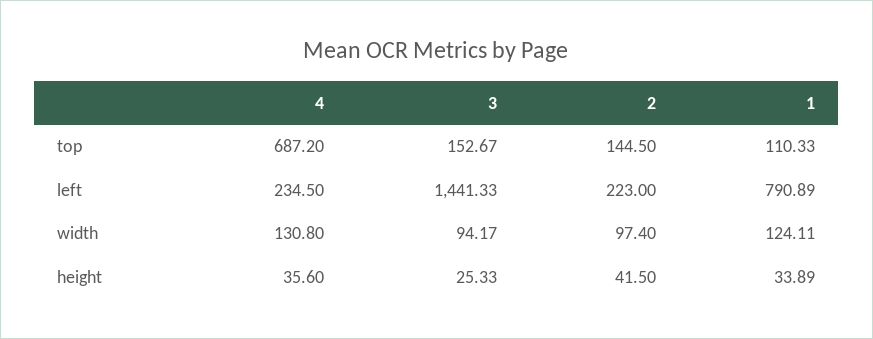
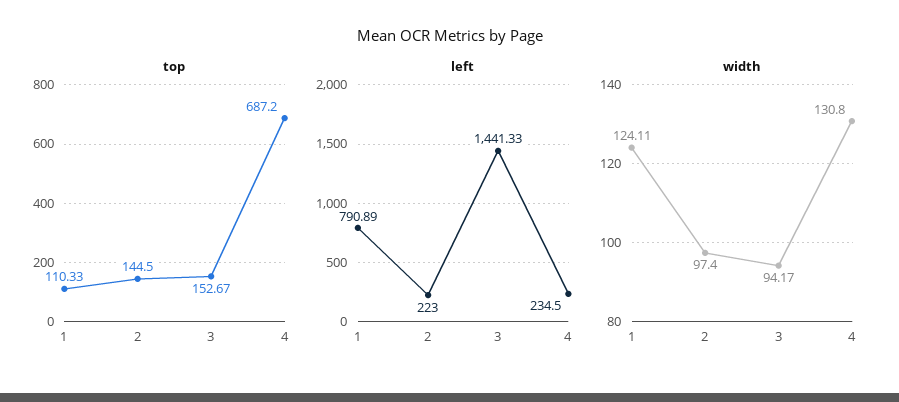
height, 4: 35.6 -> none
height, 3: 25.33 -> none
height, 2: 41.5 -> none
height, 1: 33.89 -> none

